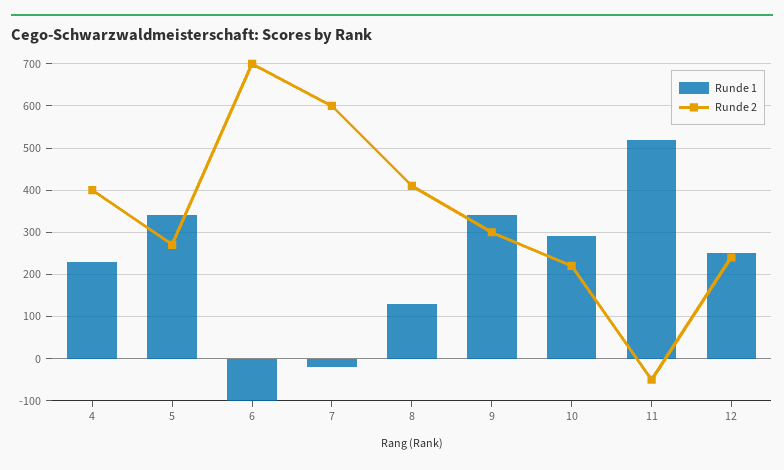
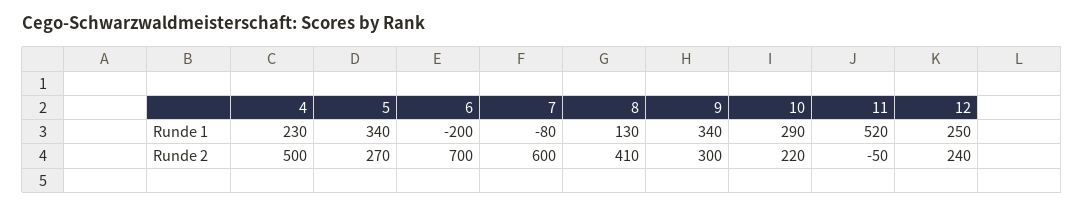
Runde 2, 4: 400 -> 500
Runde 1, 6: -100 -> -200
Runde 1, 7: -20 -> -80

